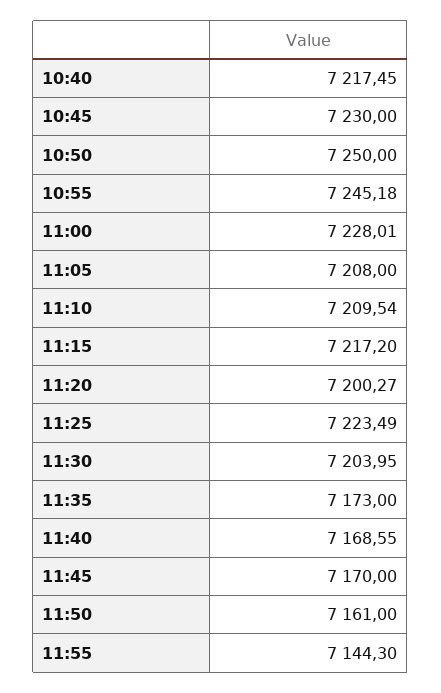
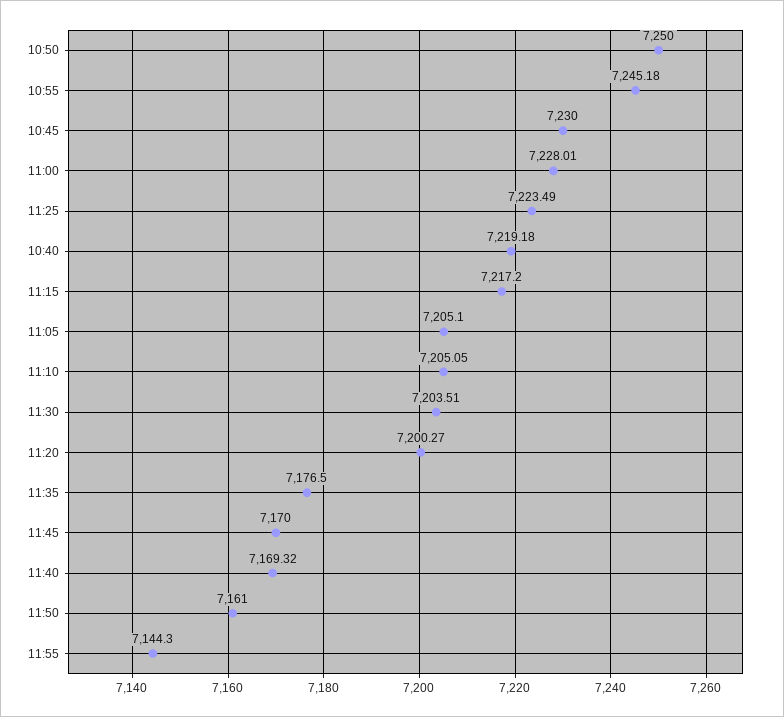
10:40: 7217.45 -> 7219.18
11:05: 7208 -> 7205.1
11:10: 7209.54 -> 7205.05
11:30: 7203.95 -> 7203.51
11:35: 7173 -> 7176.5
11:40: 7168.55 -> 7169.32

